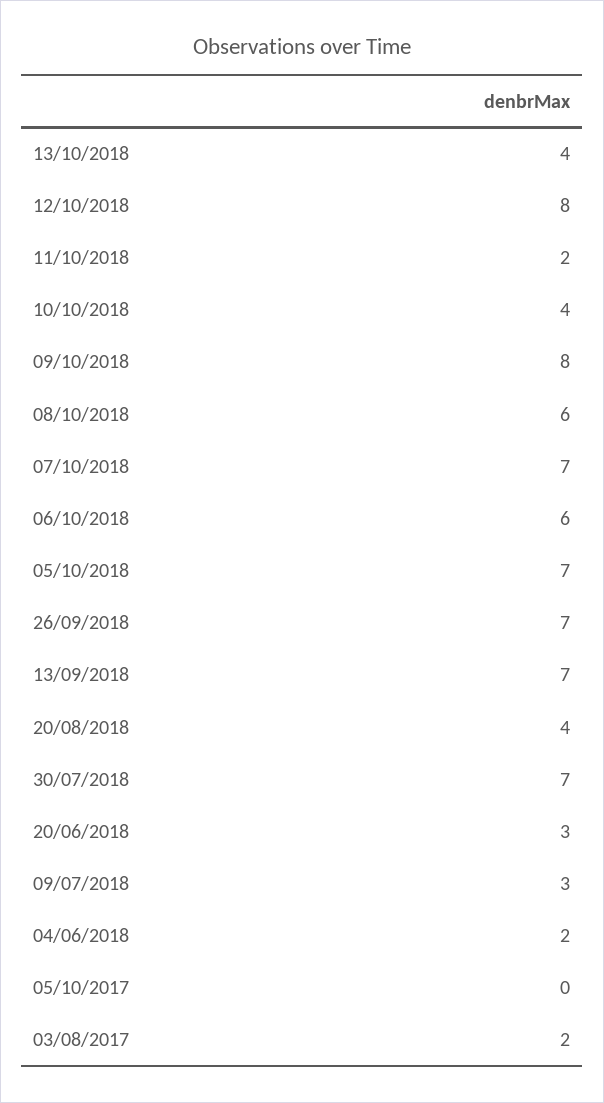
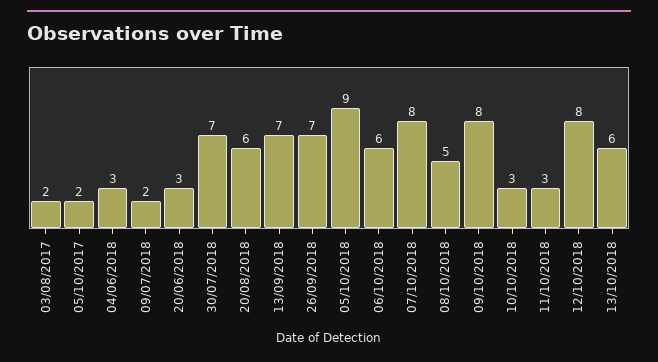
13/10/2018: 4 -> 6
11/10/2018: 2 -> 3
10/10/2018: 4 -> 3
08/10/2018: 6 -> 5
07/10/2018: 7 -> 8
05/10/2018: 7 -> 9
20/08/2018: 4 -> 6
09/07/2018: 3 -> 2
04/06/2018: 2 -> 3
05/10/2017: 0 -> 2

